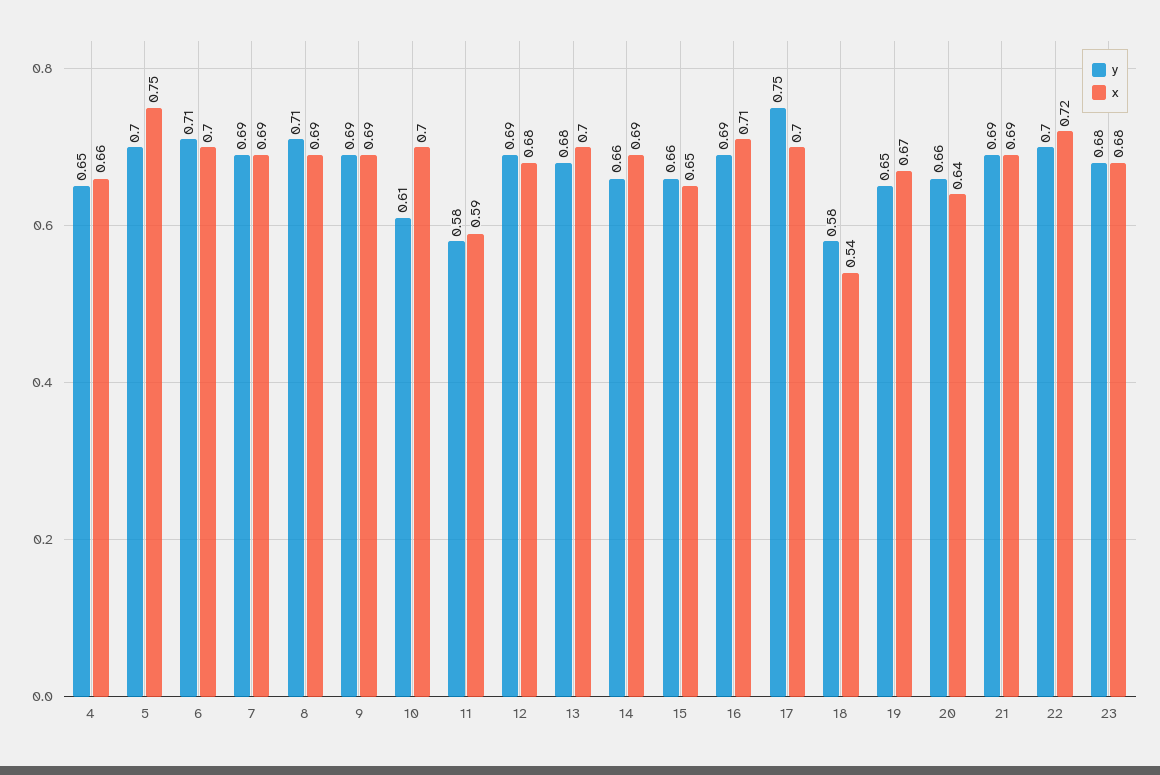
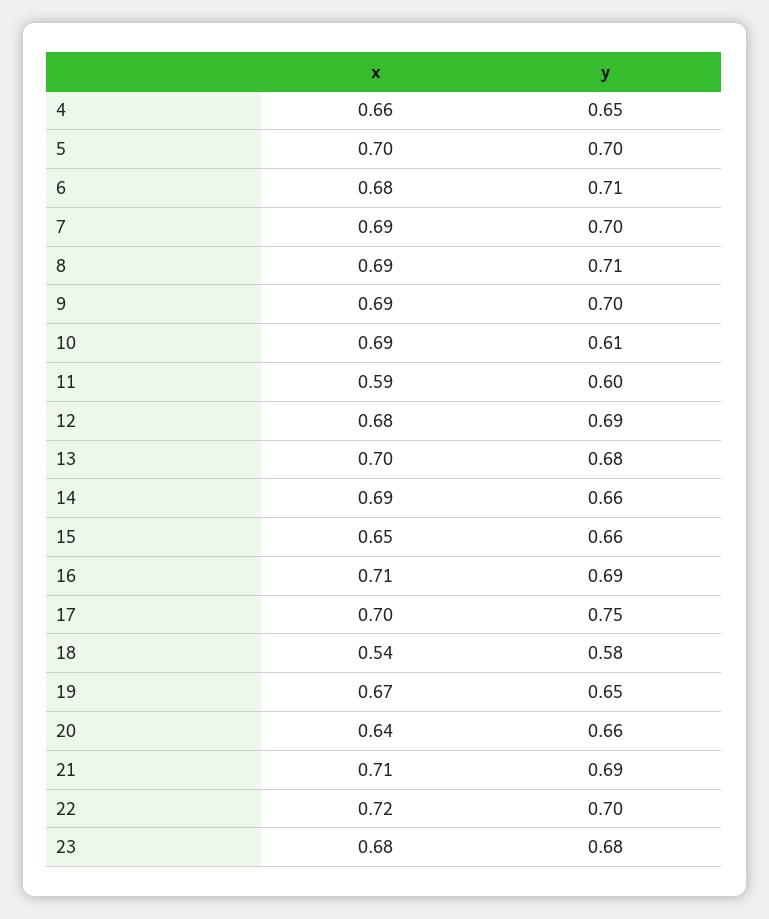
x, 5: 0.75 -> 0.7
x, 6: 0.7 -> 0.68
y, 7: 0.69 -> 0.7
y, 9: 0.69 -> 0.7
x, 10: 0.7 -> 0.69
y, 11: 0.58 -> 0.6
x, 21: 0.69 -> 0.71

